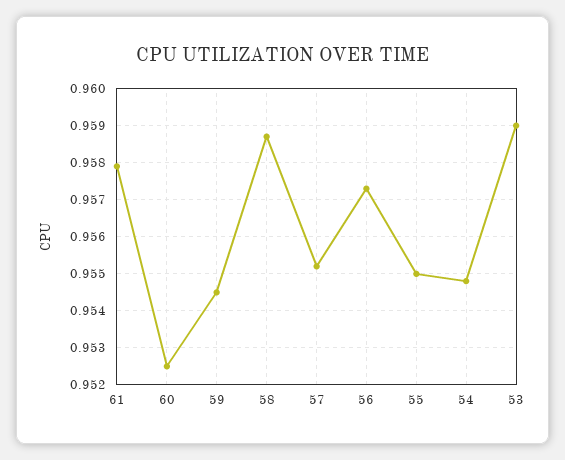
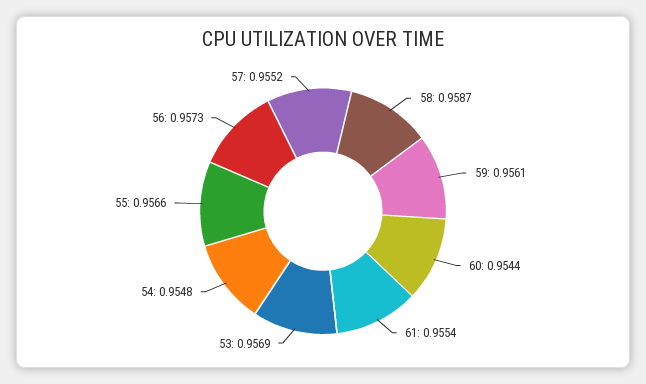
61: 0.958 -> 0.9554
60: 0.9525 -> 0.9544
59: 0.9545 -> 0.9561
55: 0.955 -> 0.9566
53: 0.959 -> 0.9569

